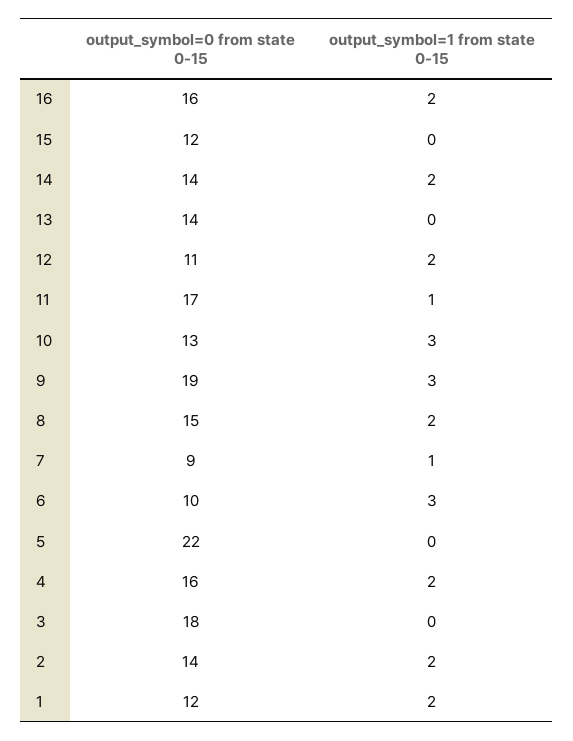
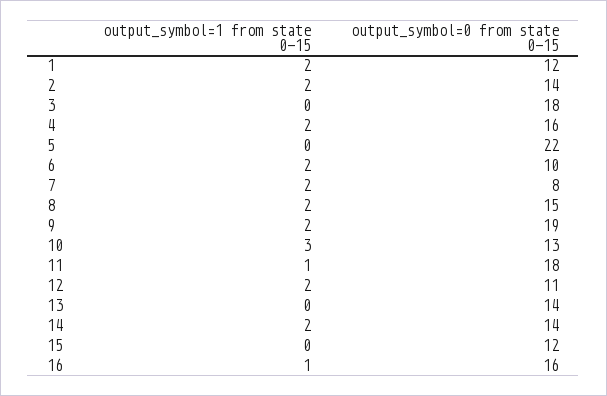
output_symbol=1 from state 0-15, 16: 2 -> 1
output_symbol=0 from state 0-15, 11: 17 -> 18
output_symbol=1 from state 0-15, 9: 3 -> 2
output_symbol=0 from state 0-15, 7: 9 -> 8
output_symbol=1 from state 0-15, 7: 1 -> 2
output_symbol=1 from state 0-15, 6: 3 -> 2

